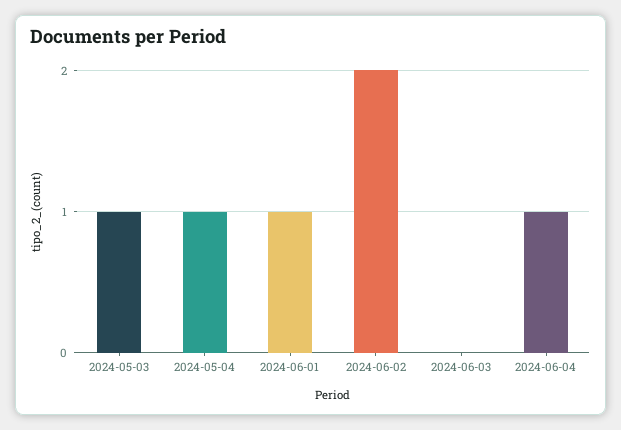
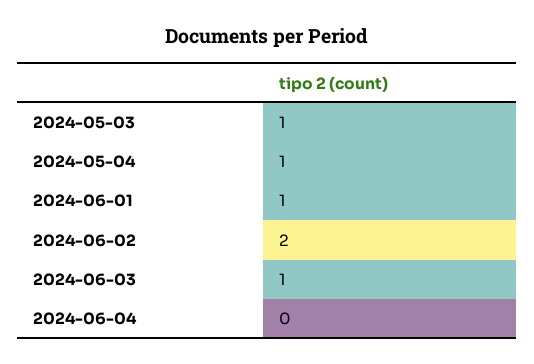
2024-06-03: 0 -> 1
2024-06-04: 1 -> 0

